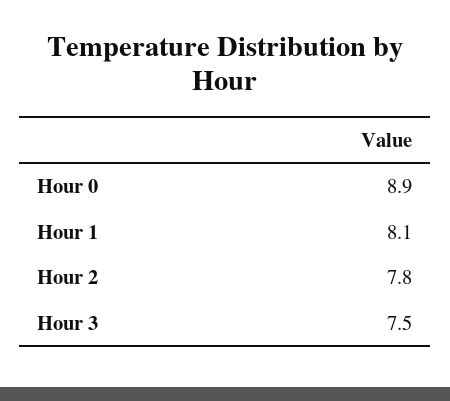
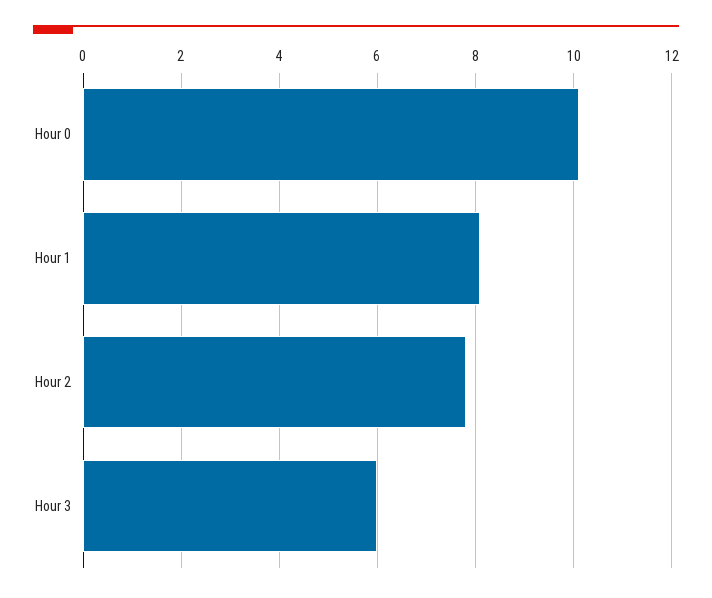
Hour 0: 8.9 -> 10
Hour 3: 7.5 -> 6

